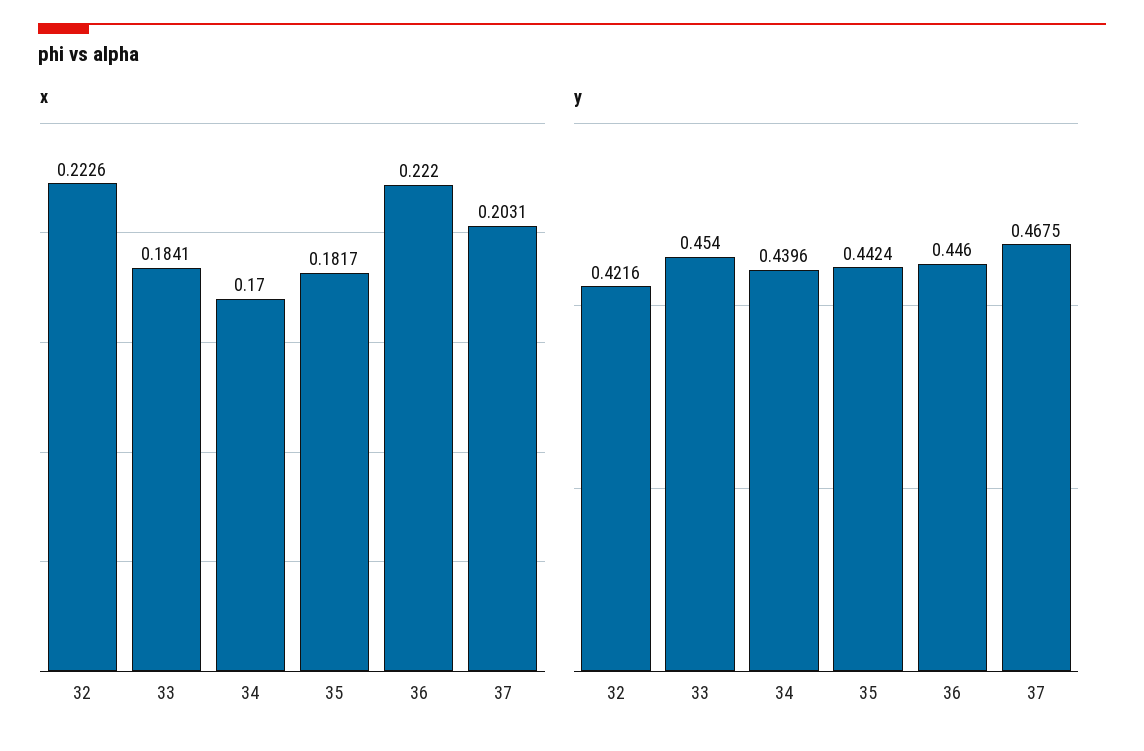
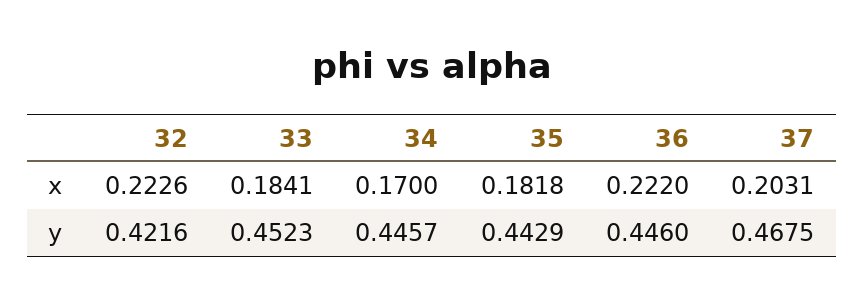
x, 35: 0.1817 -> 0.1818
y, 33: 0.454 -> 0.4523
y, 34: 0.4396 -> 0.4457
y, 35: 0.4424 -> 0.4429

